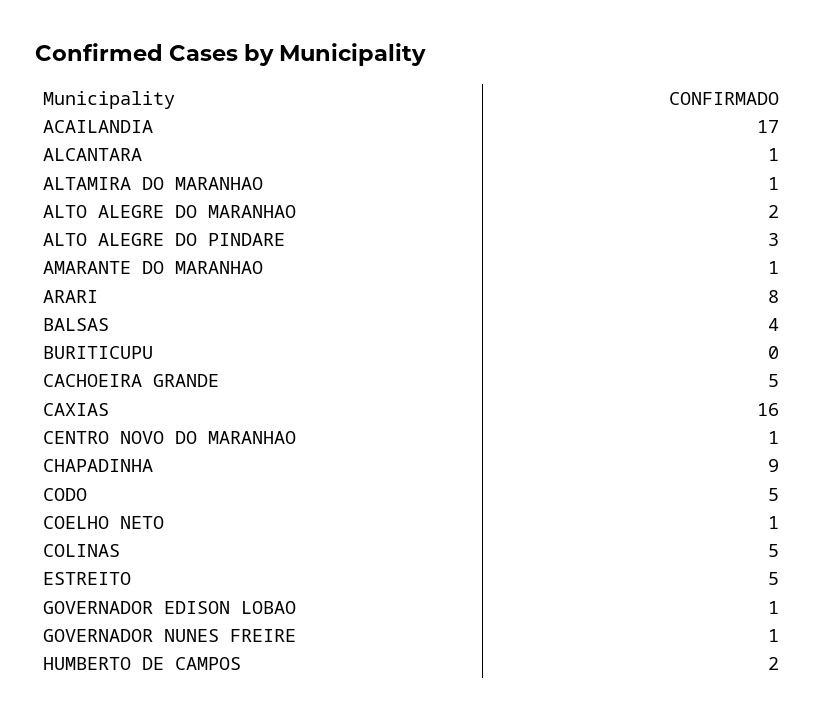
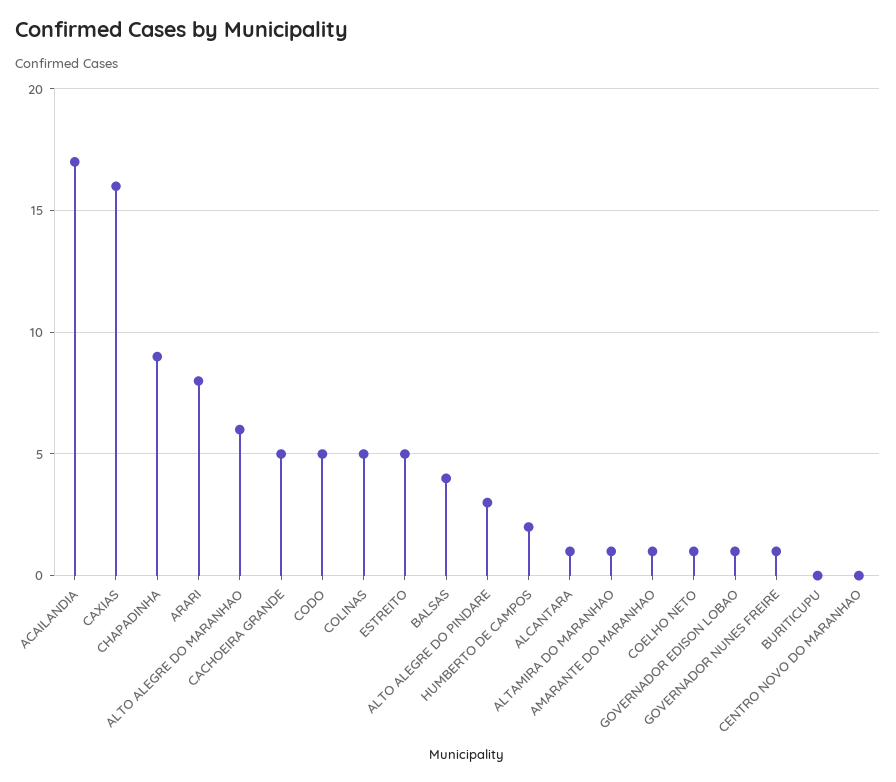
ALTO ALEGRE DO MARANHAO: 2 -> 6
CENTRO NOVO DO MARANHAO: 1 -> 0

